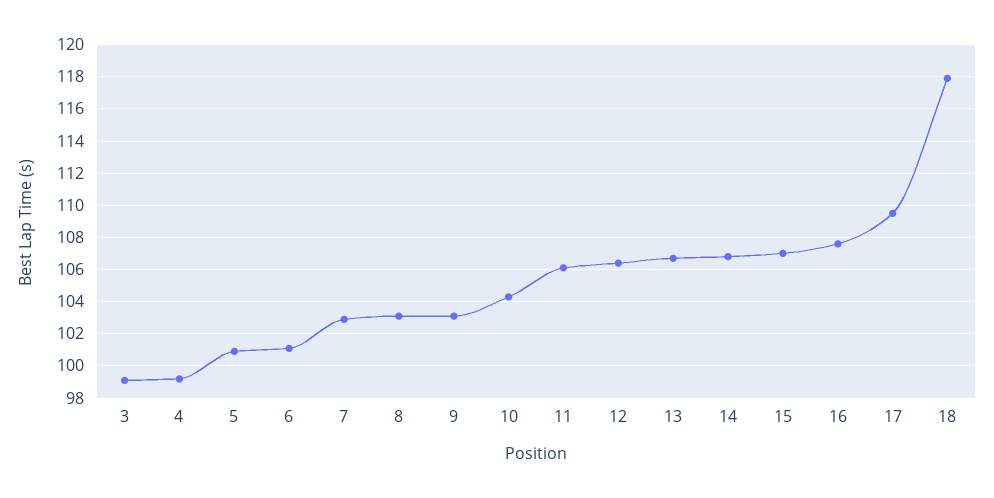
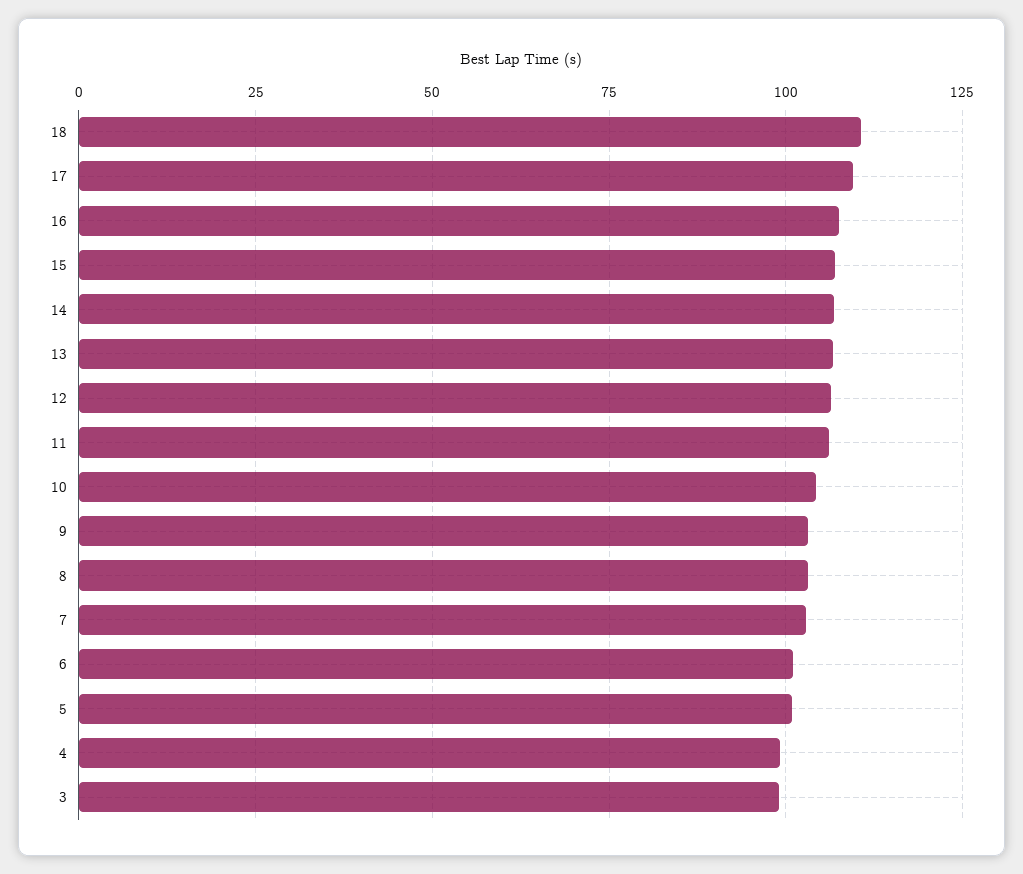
18: 118 -> 110

